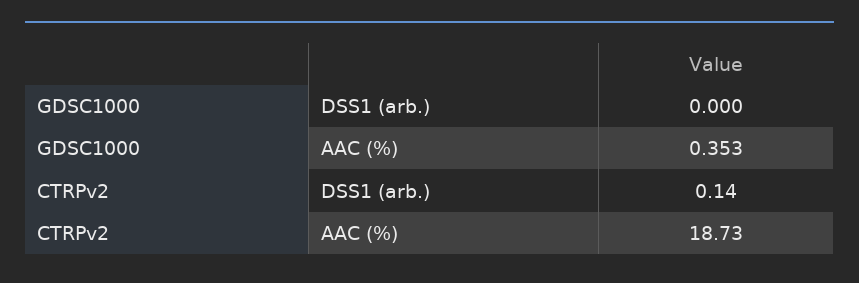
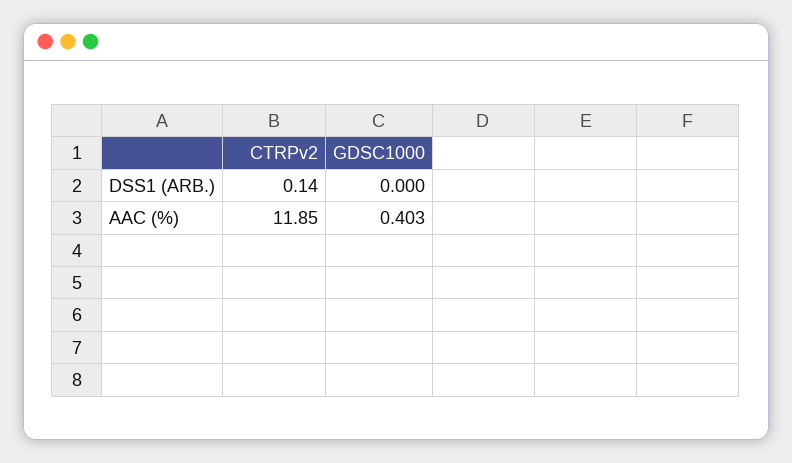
GDSC1000, AAC (%): 0.353 -> 0.403
CTRPv2, AAC (%): 18.73 -> 11.85

